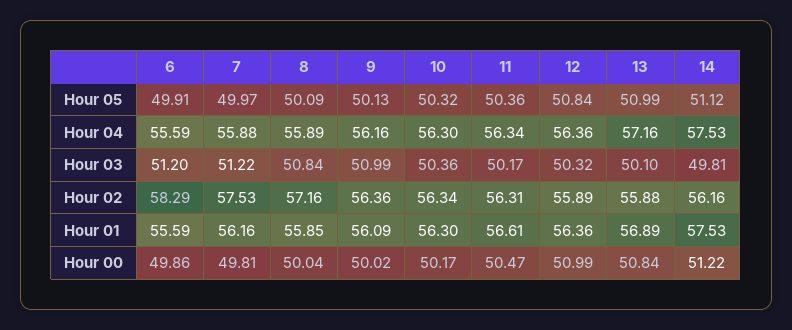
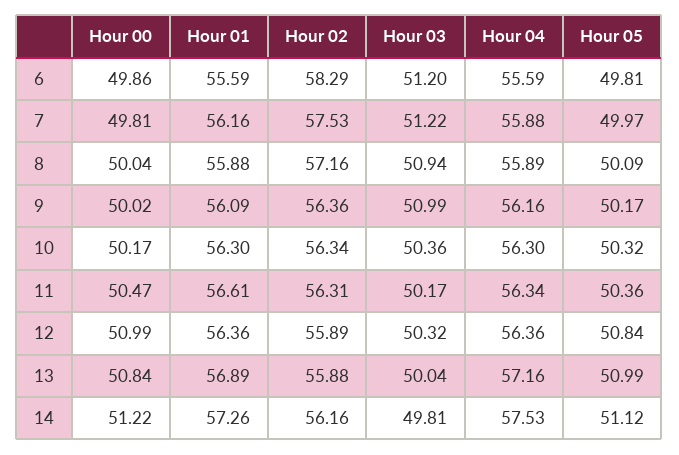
6, Hour 05: 49.91 -> 49.81
9, Hour 05: 50.13 -> 50.17
8, Hour 03: 50.84 -> 50.94
13, Hour 03: 50.1 -> 50.04
8, Hour 01: 55.85 -> 55.88
14, Hour 01: 57.53 -> 57.26

